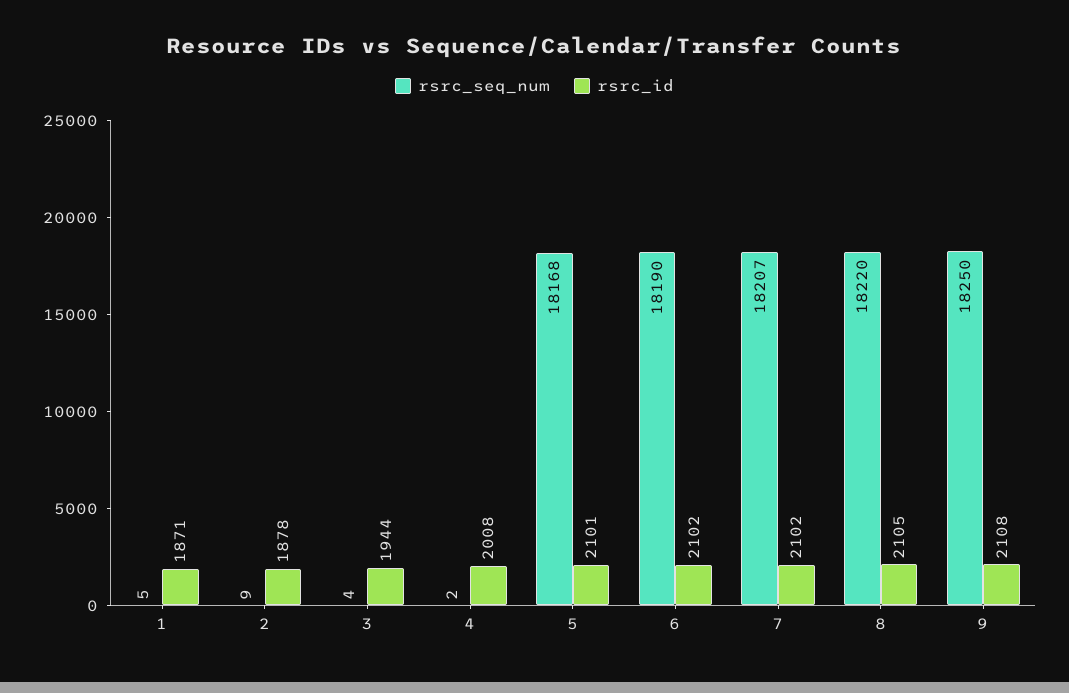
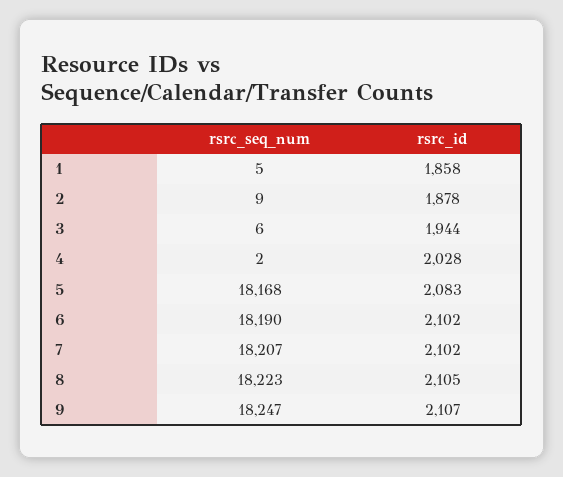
rsrc_id, 1: 1871 -> 1858
rsrc_seq_num, 3: 4 -> 6
rsrc_id, 4: 2008 -> 2028
rsrc_id, 5: 2101 -> 2083
rsrc_seq_num, 8: 18220 -> 18223
rsrc_seq_num, 9: 18250 -> 18247
rsrc_id, 9: 2108 -> 2107

